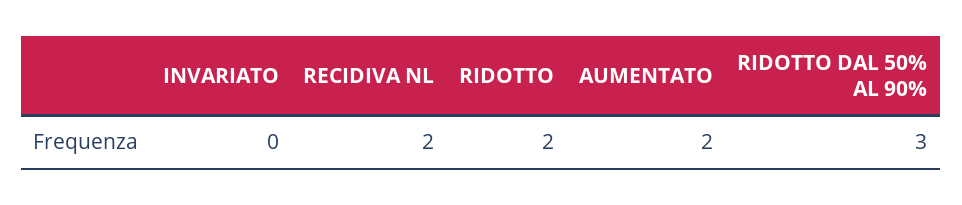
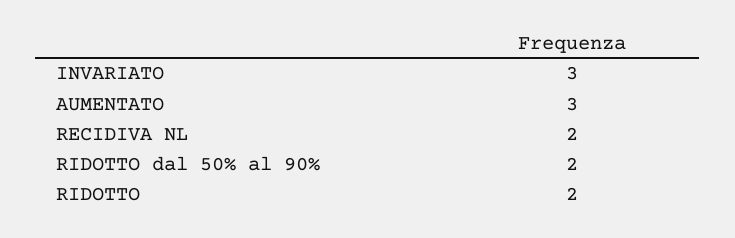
INVARIATO: 0 -> 3
AUMENTATO: 2 -> 3
RIDOTTO DAL 50% AL 90%: 3 -> 2

